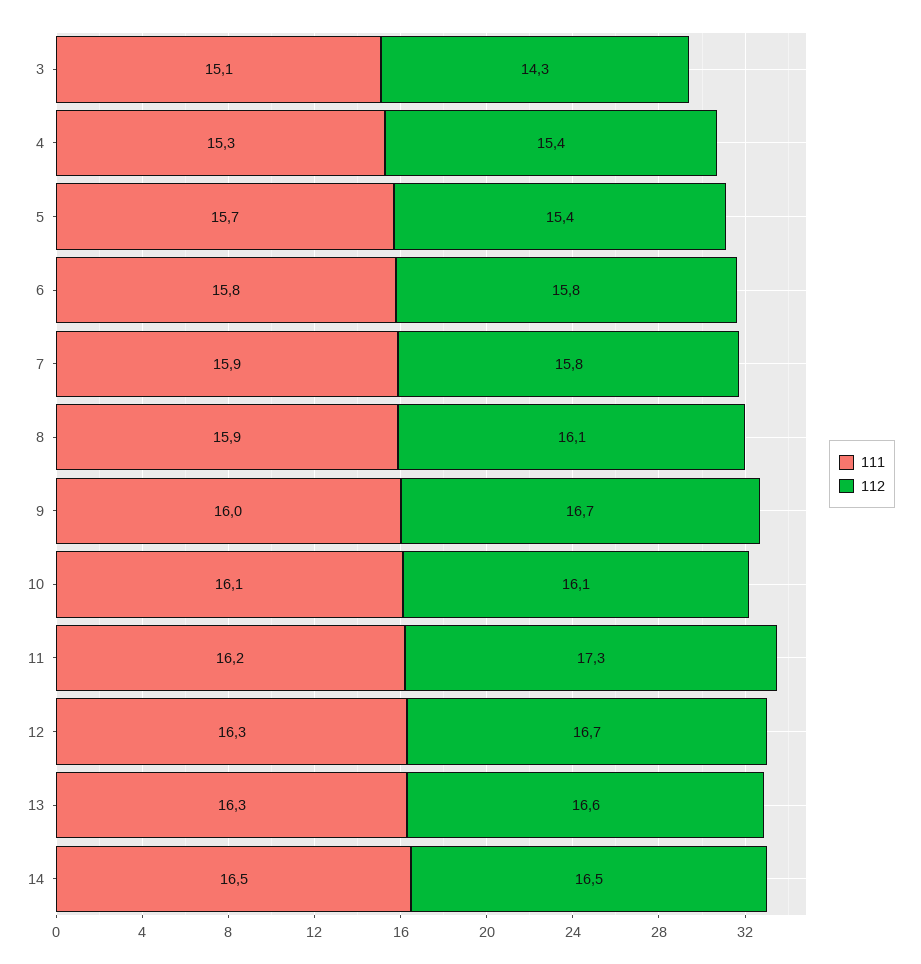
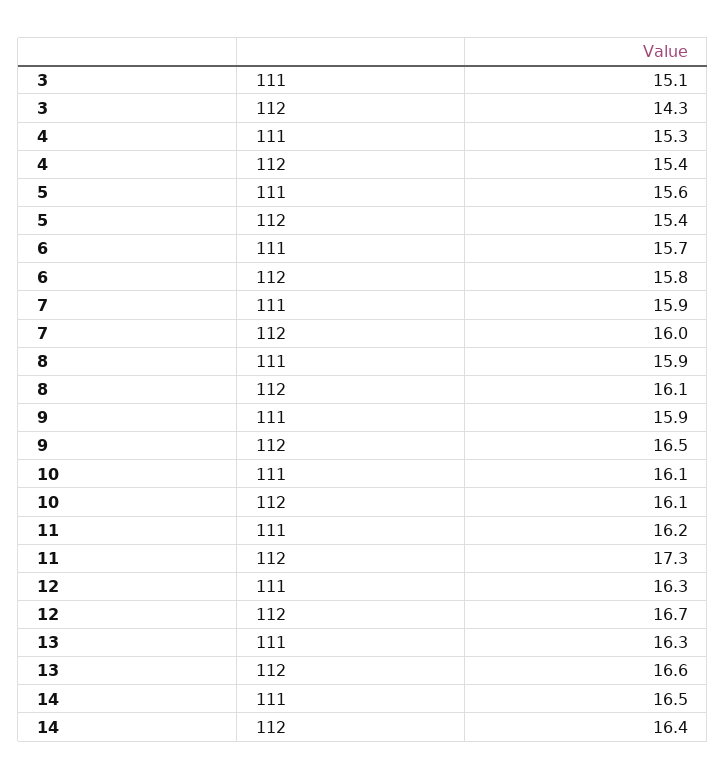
111, 5: 15.7 -> 15.6
111, 6: 15.8 -> 15.7
112, 7: 15.8 -> 16
111, 9: 16 -> 15.9
112, 9: 16.7 -> 16.5
112, 14: 16.5 -> 16.4

